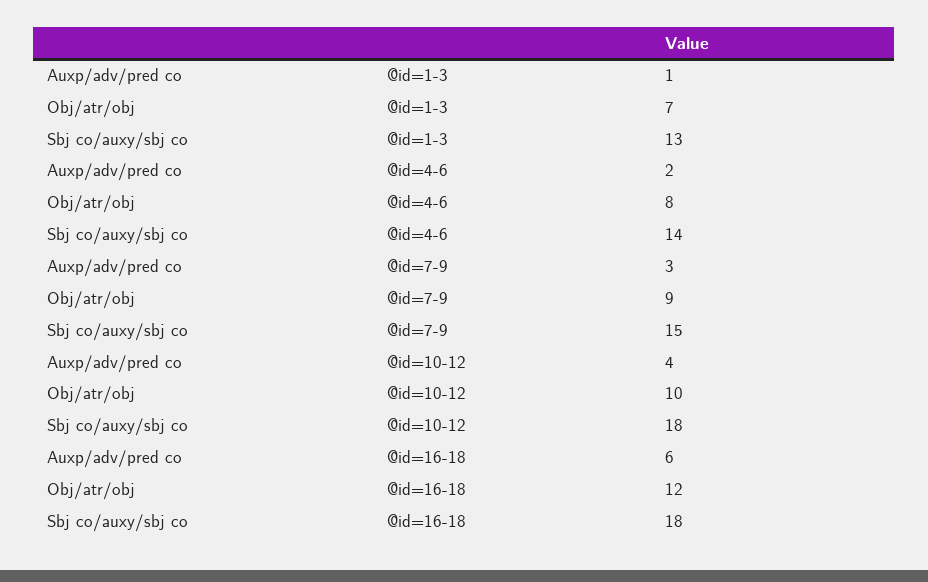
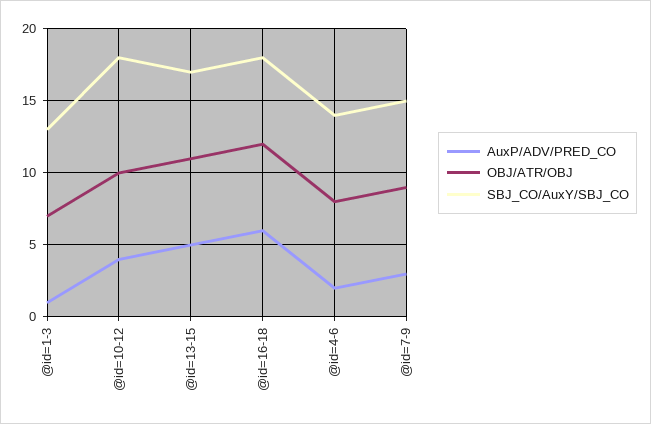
Auxp/adv/pred co, @id=13-15: none -> 5
Obj/atr/obj, @id=13-15: none -> 11
Sbj co/auxy/sbj co, @id=13-15: none -> 17

